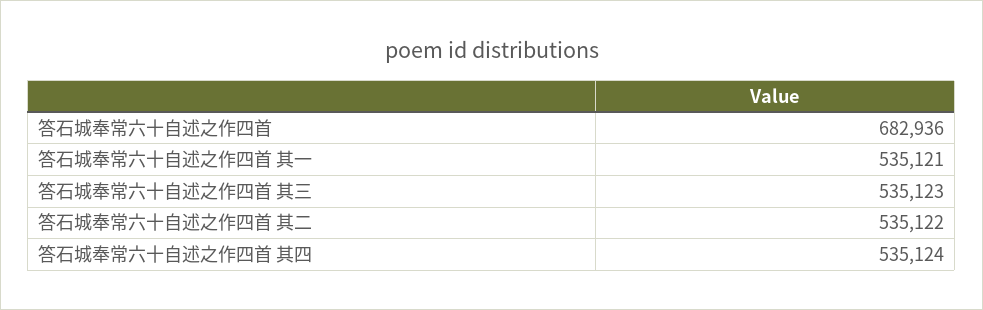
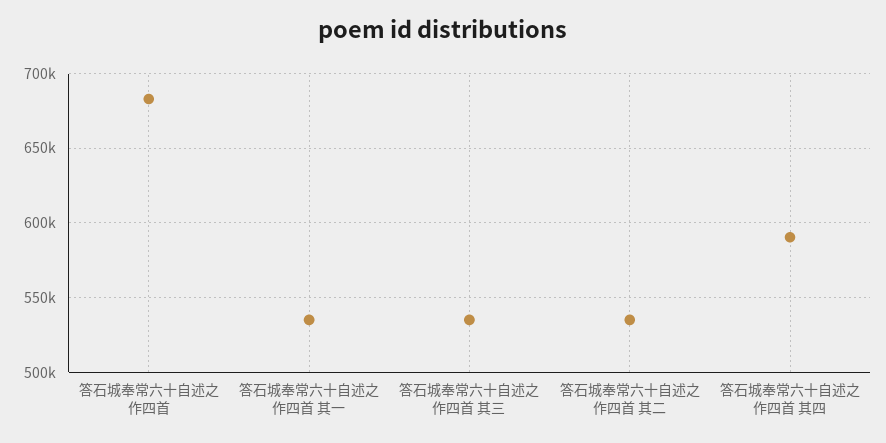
答石城奉常六十自述之作四首 其四: 535124 -> 590000

